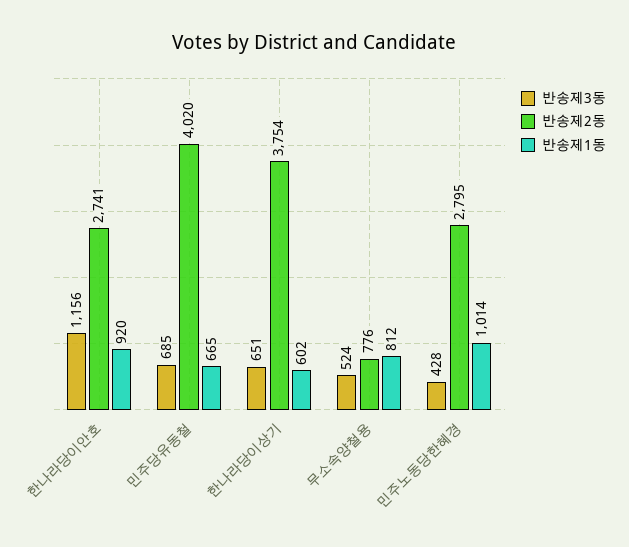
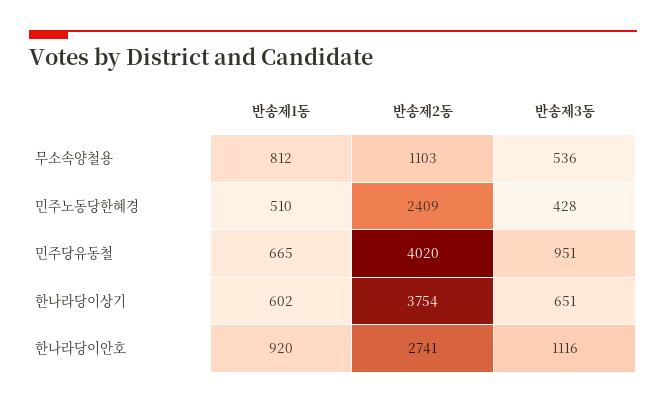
반송제3동, 한나라당이안호: 1156 -> 1116
반송제3동, 민주당유동철: 685 -> 951
반송제3동, 무소속양철용: 524 -> 536
반송제2동, 무소속양철용: 776 -> 1103
반송제2동, 민주노동당한혜경: 2795 -> 2409
반송제1동, 민주노동당한혜경: 1014 -> 510

